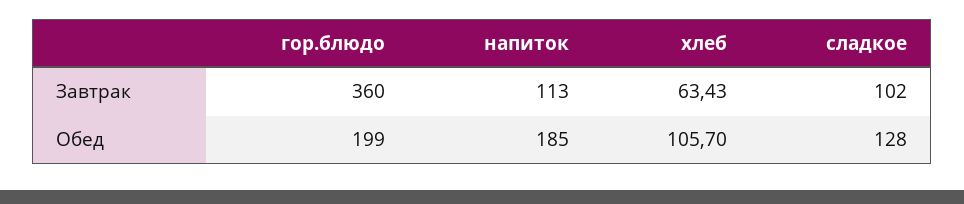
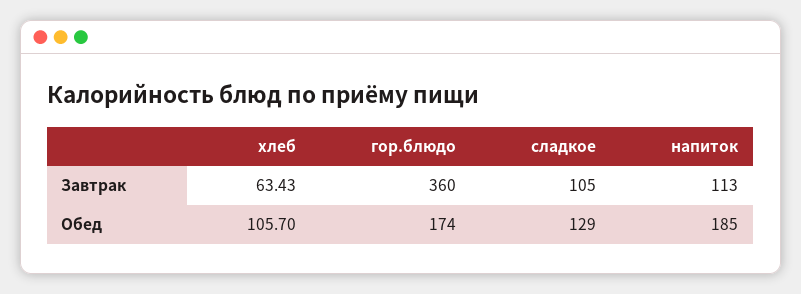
сладкое, Завтрак: 102 -> 105
гор.блюдо, Обед: 199 -> 174
сладкое, Обед: 128 -> 129

